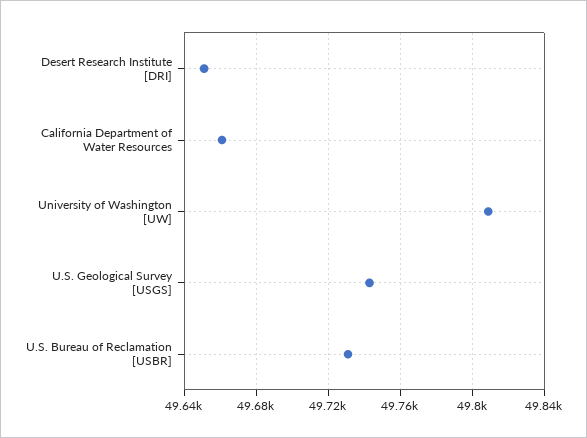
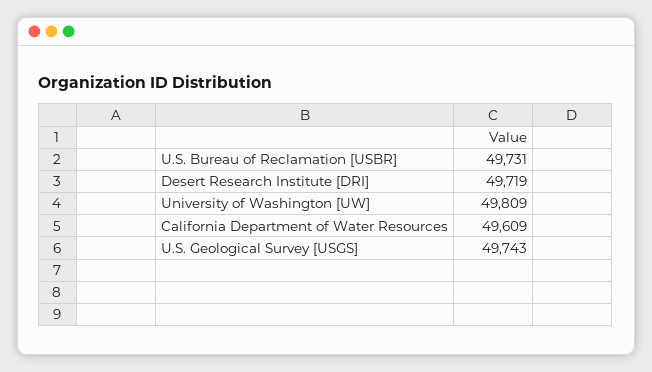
Desert Research Institute [DRI]: 49650 -> 49719
California Department of Water Resources: 49660 -> 49609

